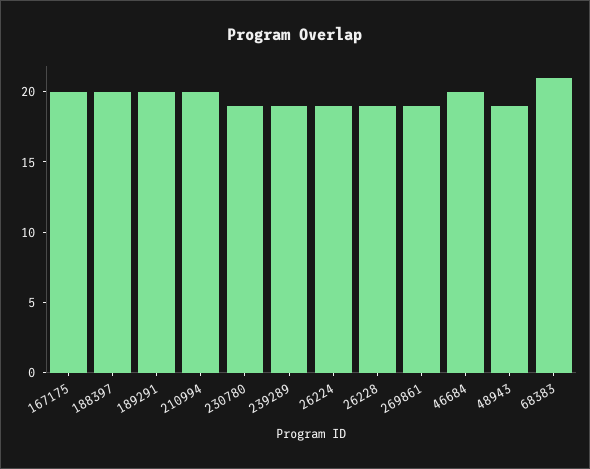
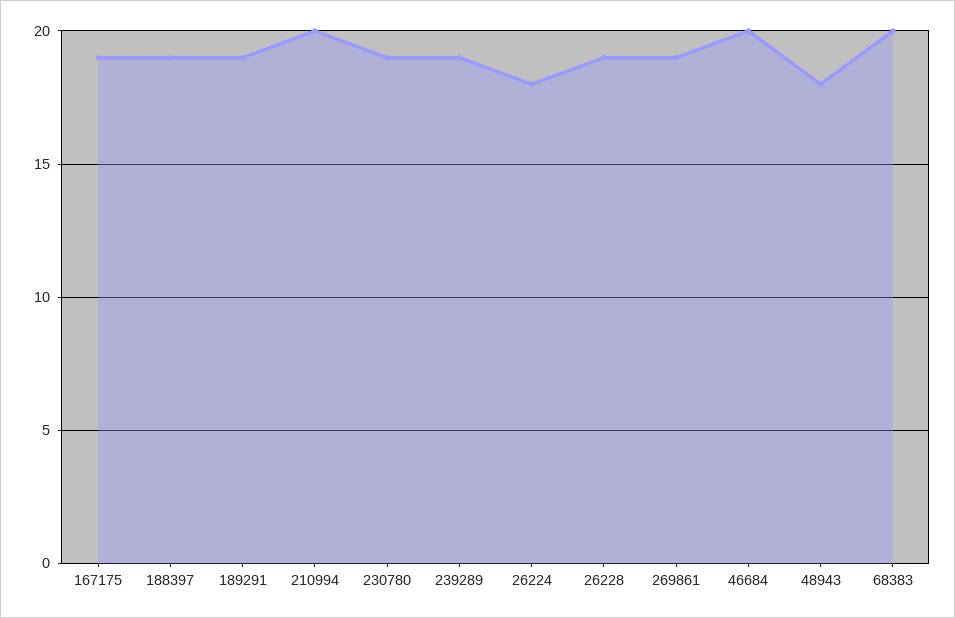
167175: 20 -> 19
188397: 20 -> 19
189291: 20 -> 19
26224: 19 -> 18
48943: 19 -> 18
68383: 21 -> 20

